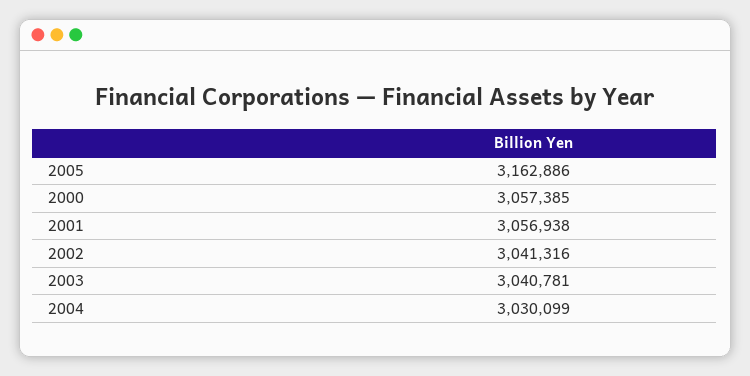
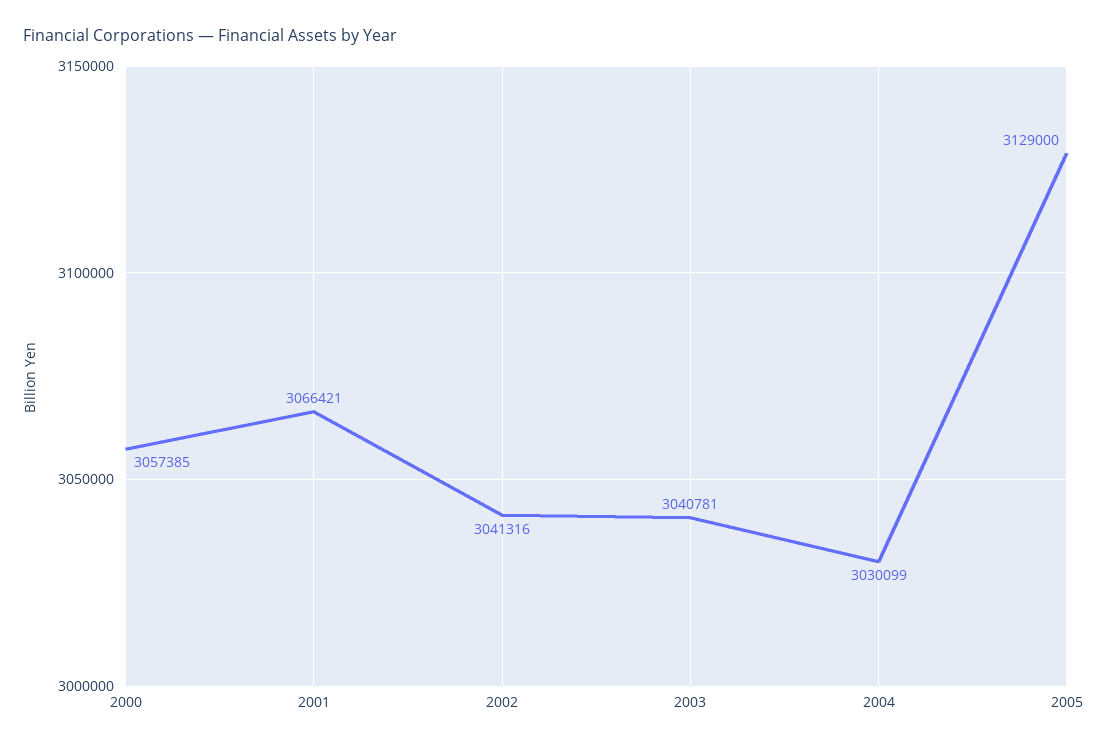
2005: 3162886 -> 3129000
2001: 3056938 -> 3066421

